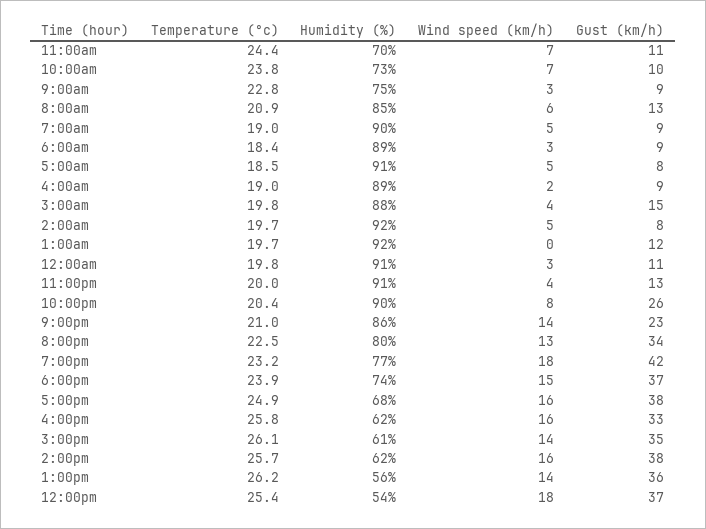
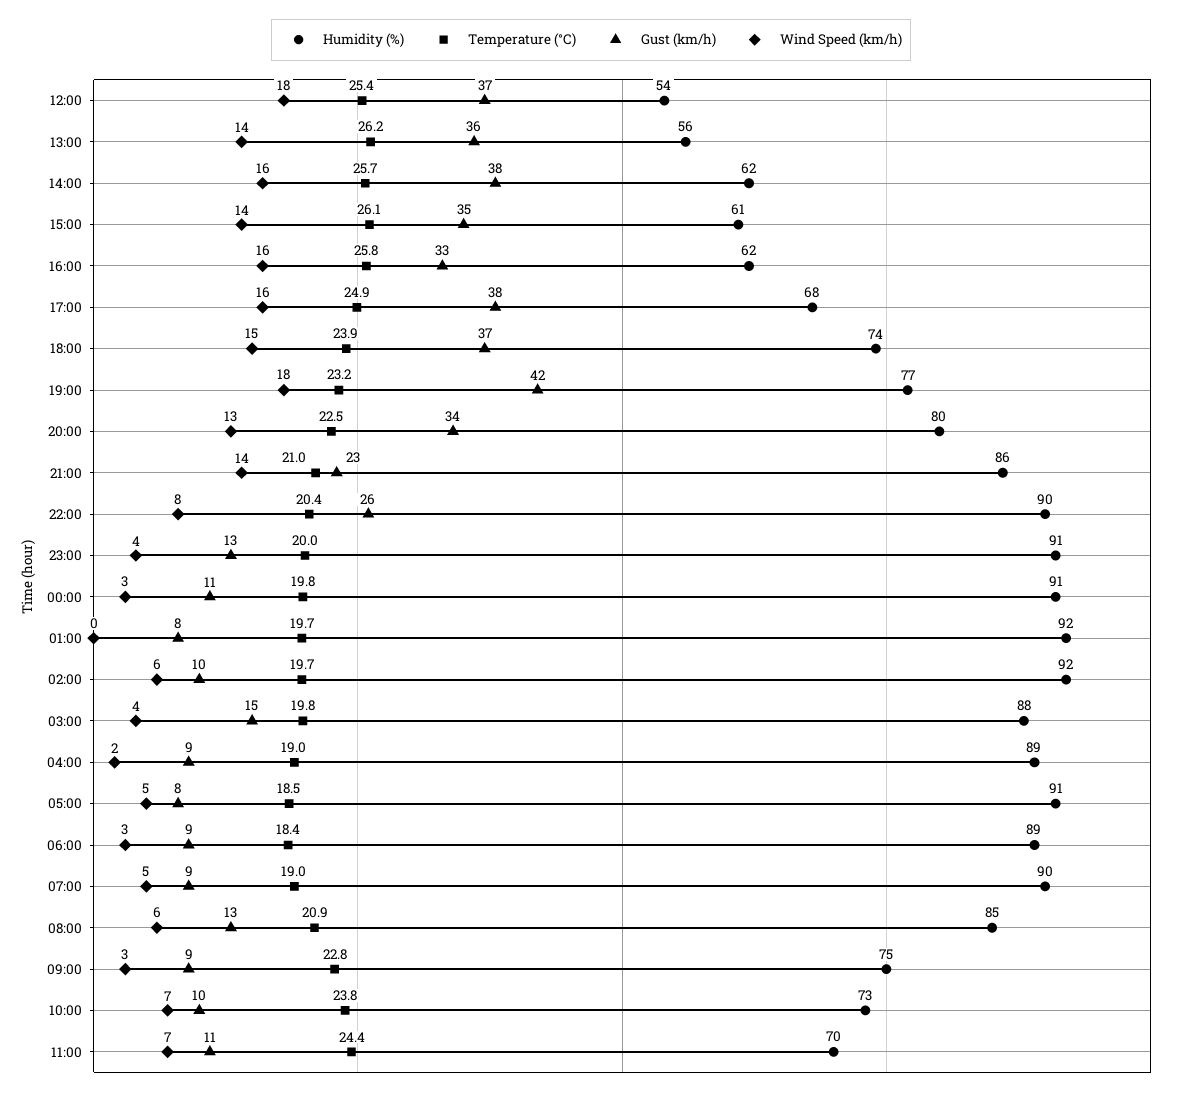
Wind speed (km/h), 2:00am: 5 -> 6
Gust (km/h), 2:00am: 8 -> 10
Gust (km/h), 1:00am: 12 -> 8

